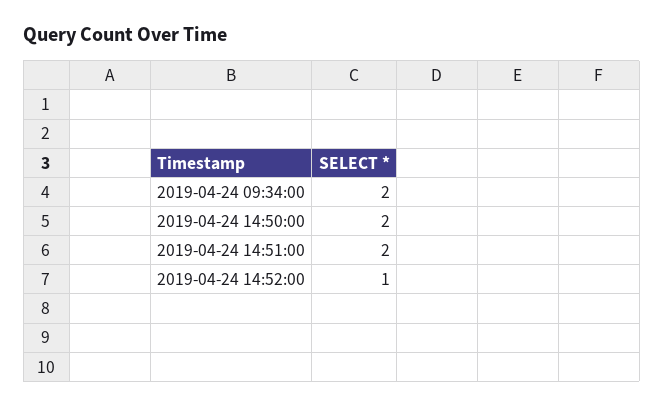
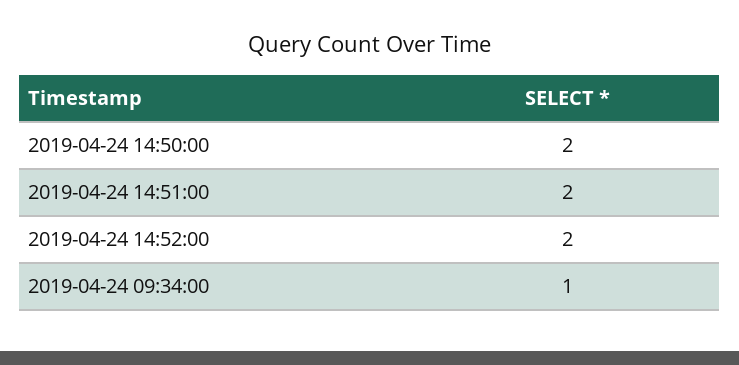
2019-04-24 09:34:00: 2 -> 1
2019-04-24 14:52:00: 1 -> 2

